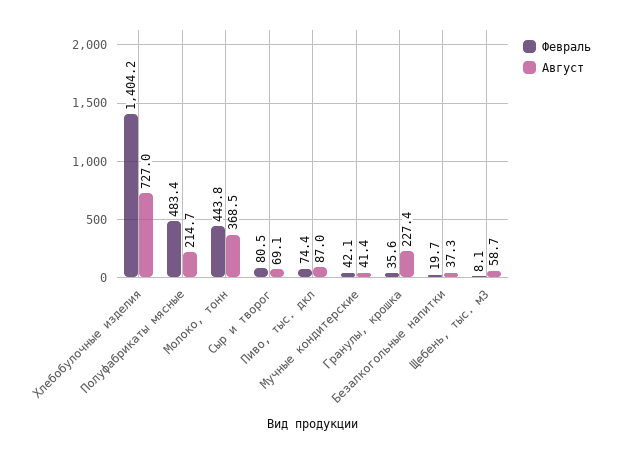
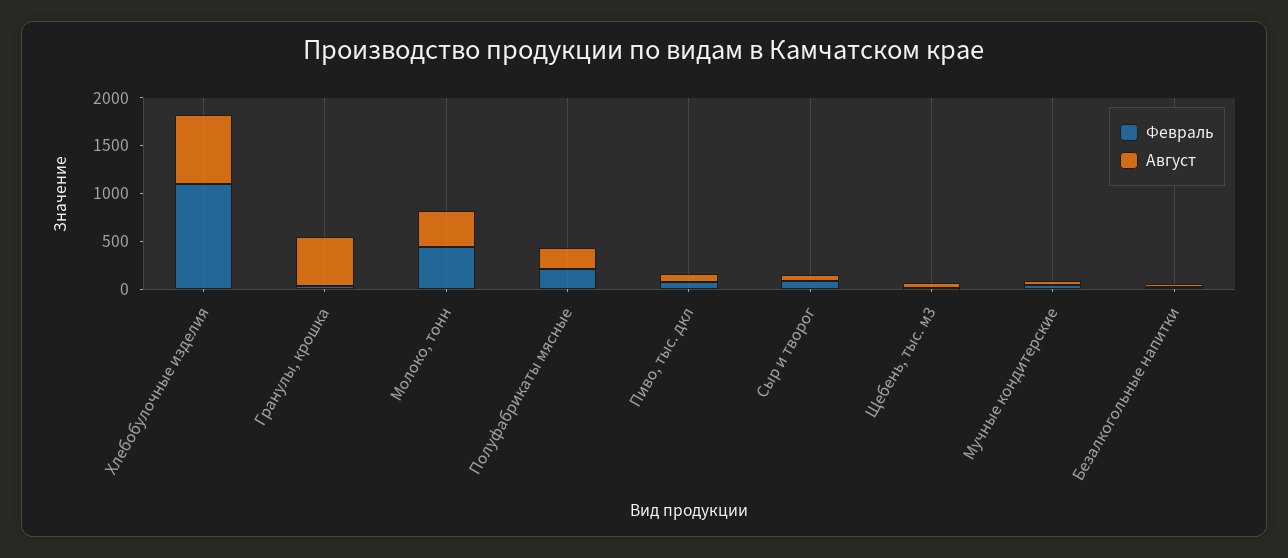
Февраль, Хлебобулочные изделия: 1404.2 -> 1100
Февраль, Полуфабрикаты мясные: 483.4 -> 200
Август, Гранулы, крошка: 227.4 -> 500

